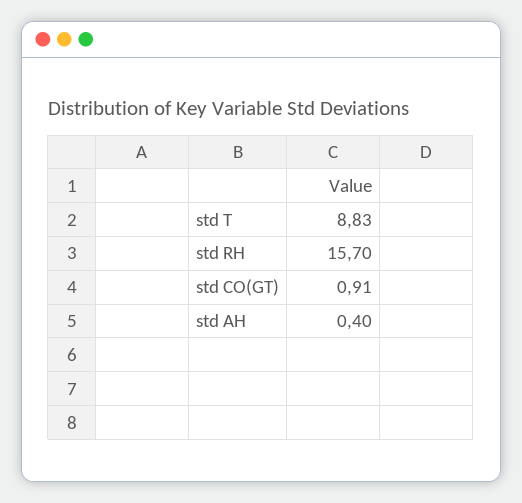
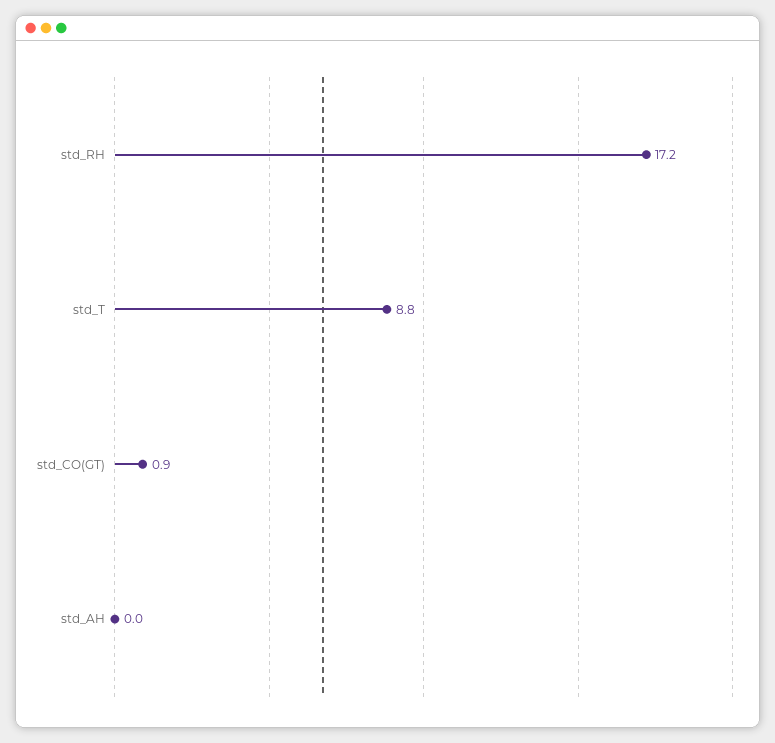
std RH: 15.7 -> 17.2
std AH: 0.4 -> 0

